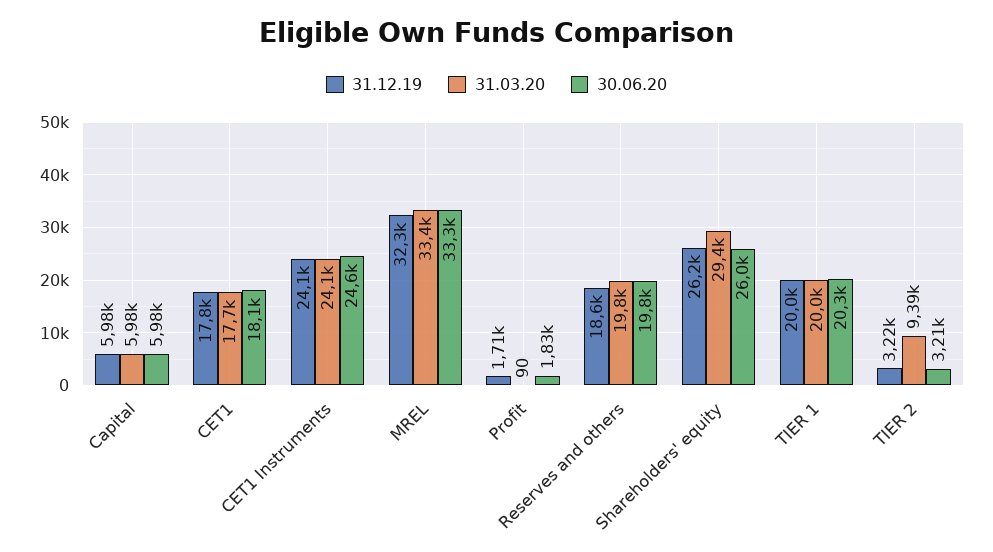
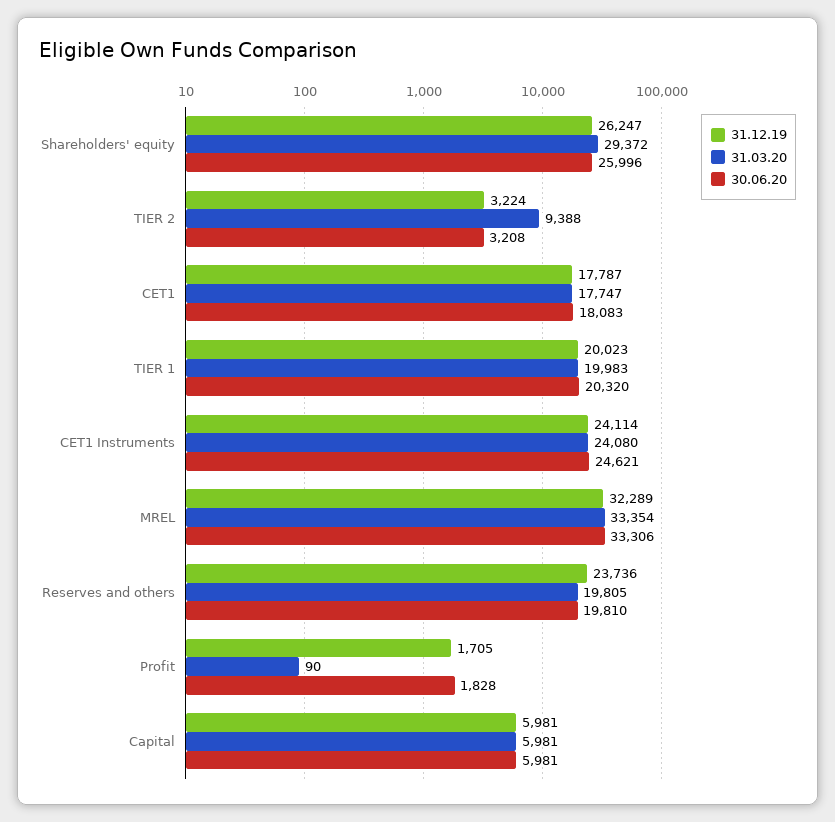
31.12.19, Reserves and others: 18600 -> 23736

